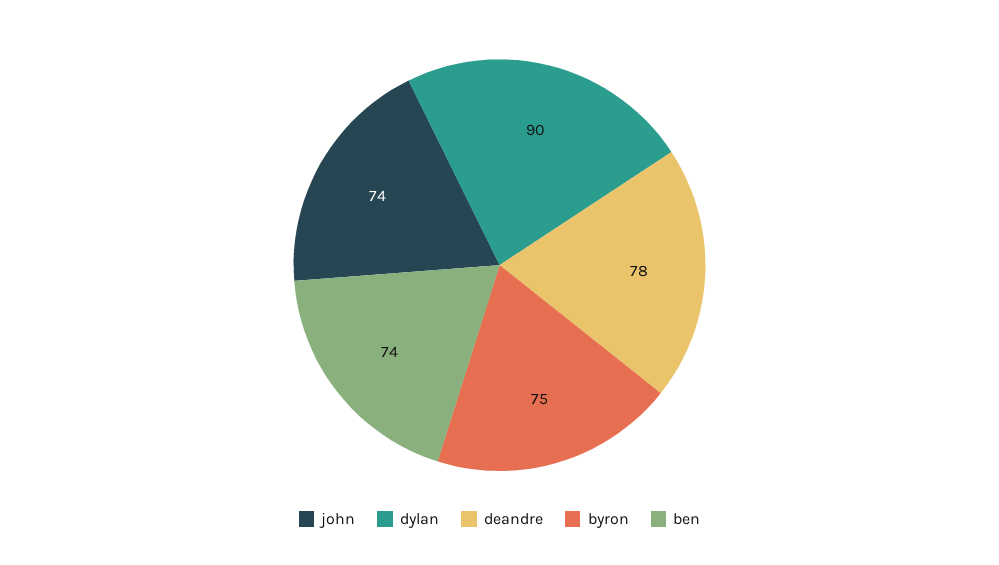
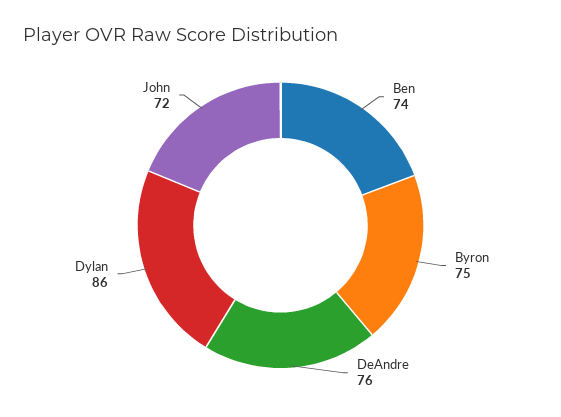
john: 74 -> 72
dylan: 90 -> 86
deandre: 78 -> 76

